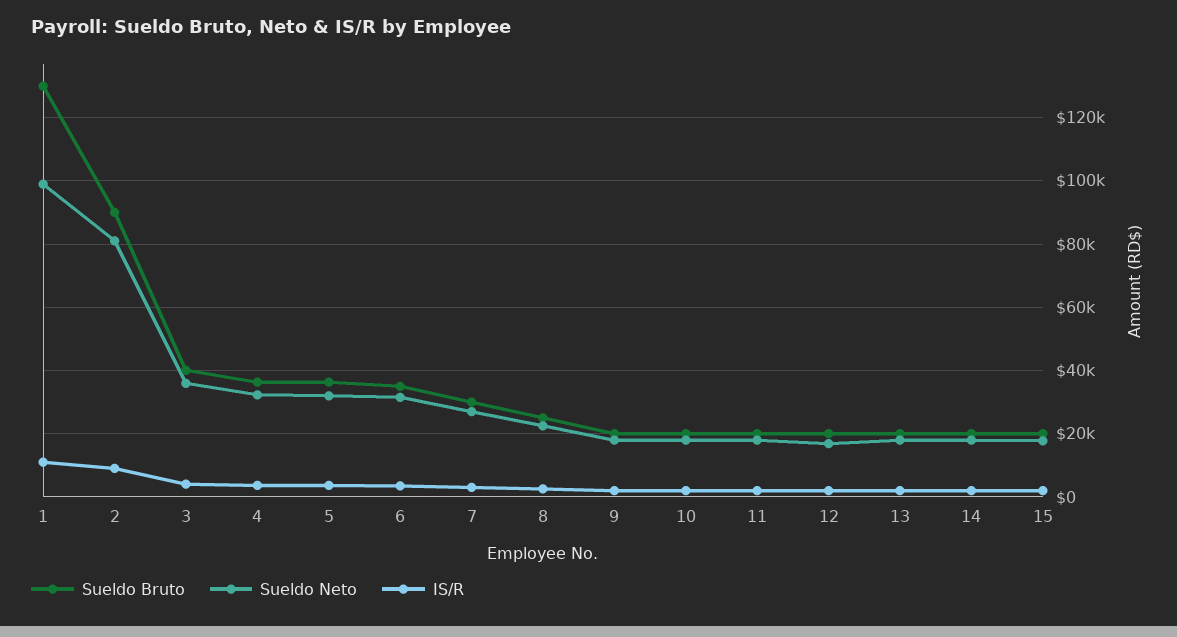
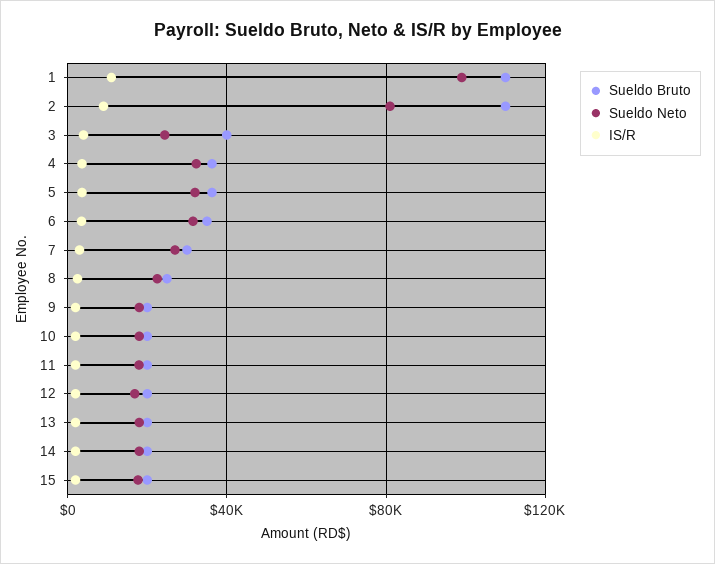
Sueldo Bruto, 1: 130000 -> 110000
Sueldo Bruto, 2: 90000 -> 110000
Sueldo Neto, 3: 36000 -> 25000

